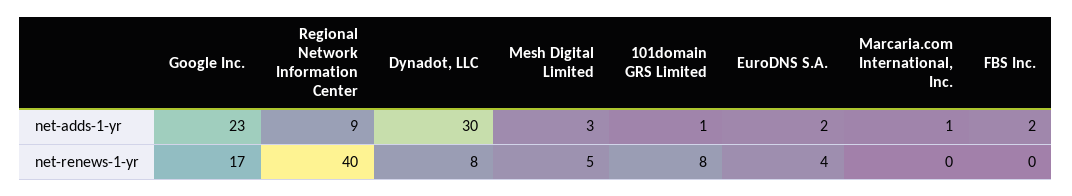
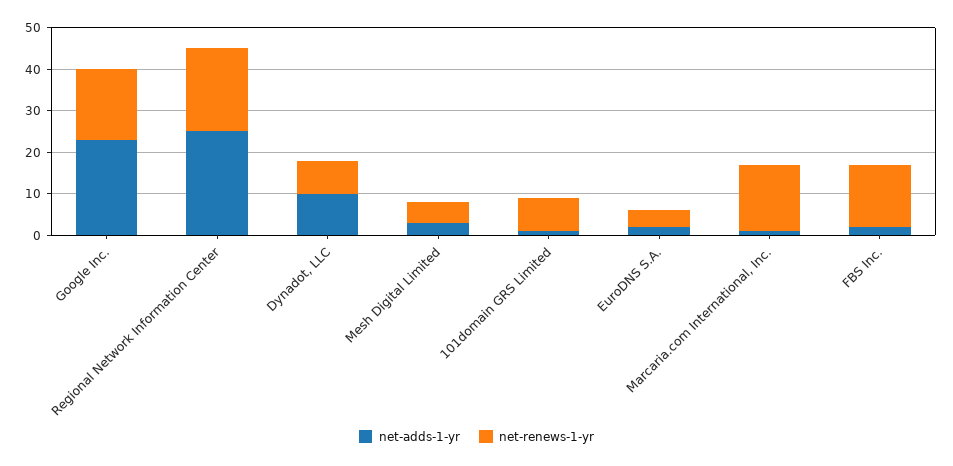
net-adds-1-yr, Regional Network Information Center: 9 -> 25
net-adds-1-yr, Dynadot, LLC: 30 -> 10
net-renews-1-yr, Regional Network Information Center: 40 -> 20
net-renews-1-yr, Marcaria.com International, Inc.: 0 -> 15
net-renews-1-yr, FBS Inc.: 0 -> 15

